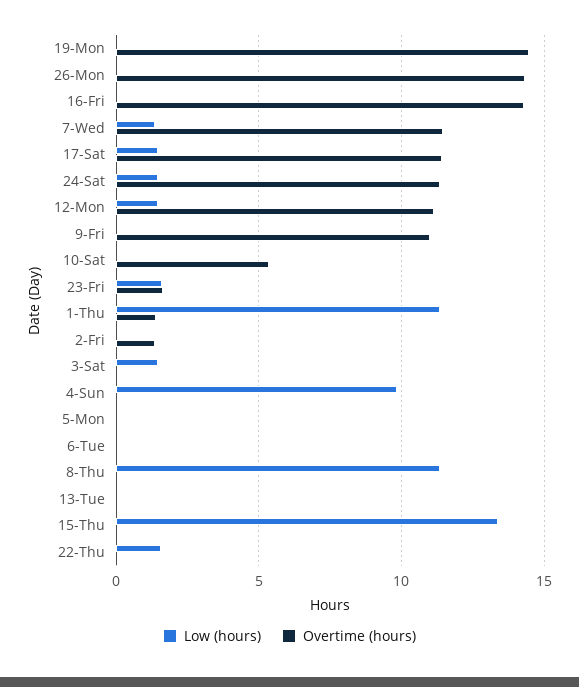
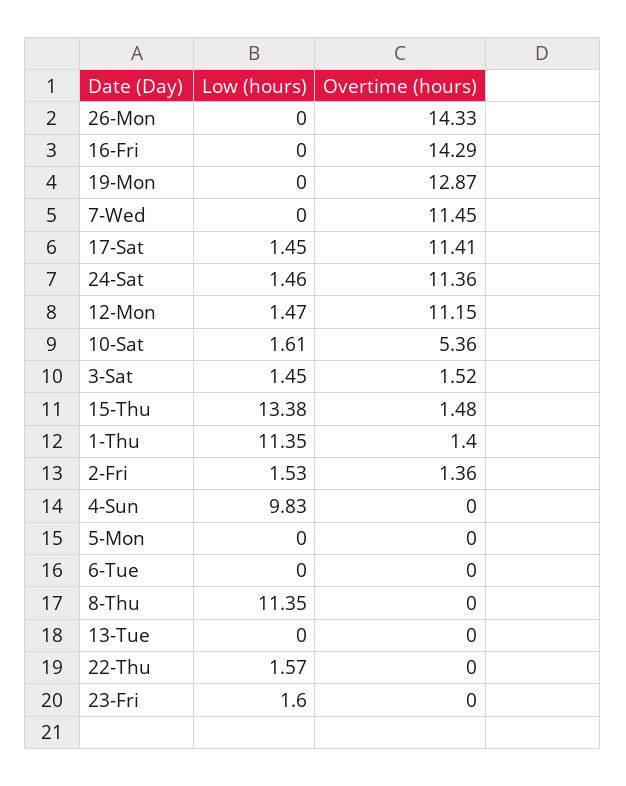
Overtime (hours), 19-Mon: 14.5 -> 12.87
Low (hours), 7-Wed: 1.5 -> 0
Low (hours), 9-Fri: 0 -> none
Overtime (hours), 9-Fri: 11 -> none
Low (hours), 10-Sat: 0 -> 1.61
Overtime (hours), 23-Fri: 1.5 -> 0
Low (hours), 2-Fri: 0 -> 1.53
Overtime (hours), 3-Sat: 0 -> 1.52
Overtime (hours), 15-Thu: 0 -> 1.48

